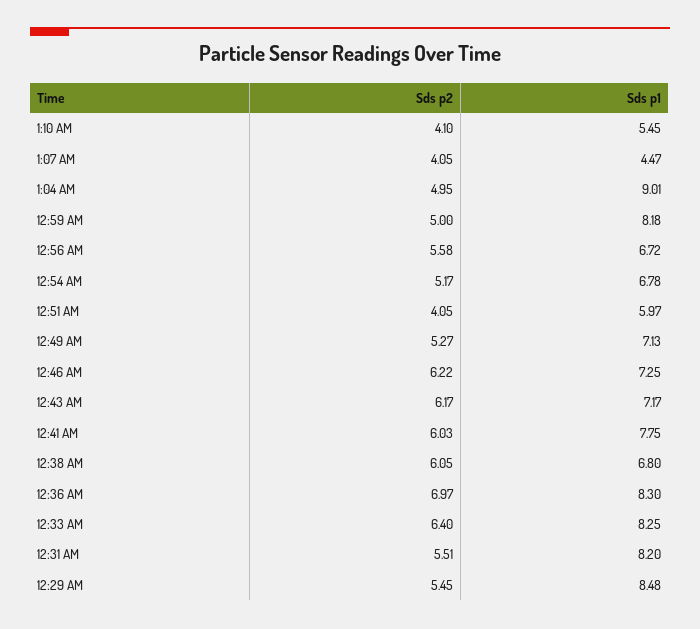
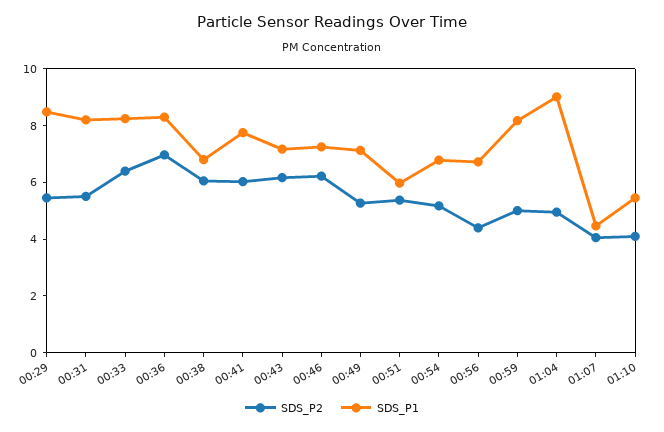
Sds p2, 12:56 AM: 5.58 -> 4.5
Sds p2, 12:51 AM: 4.05 -> 5.5

